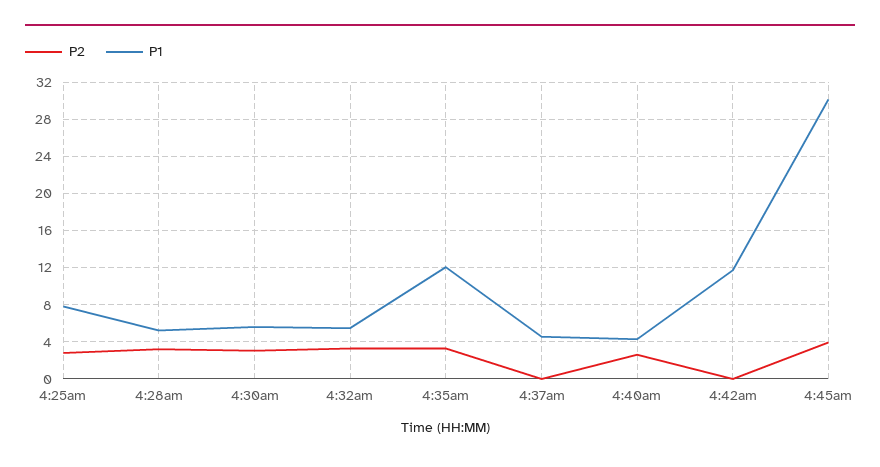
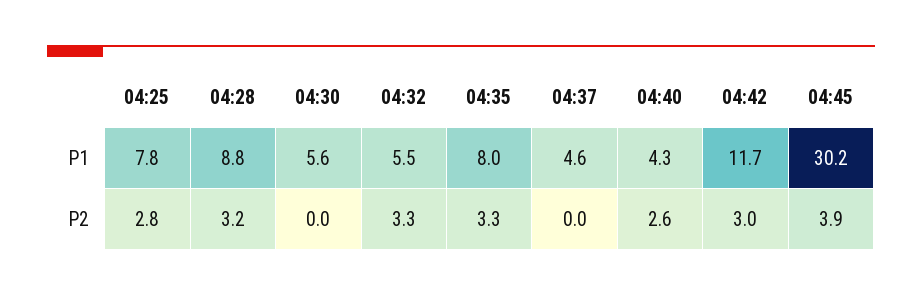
P1, 4:28am: 5 -> 8.8
P2, 4:30am: 3 -> 0
P1, 4:35am: 12 -> 8
P2, 4:42am: 0 -> 3

